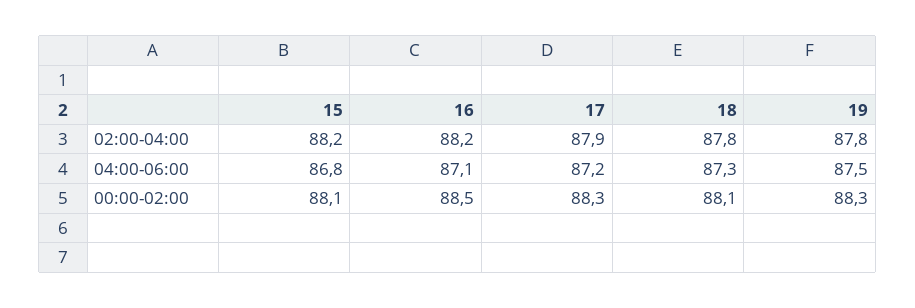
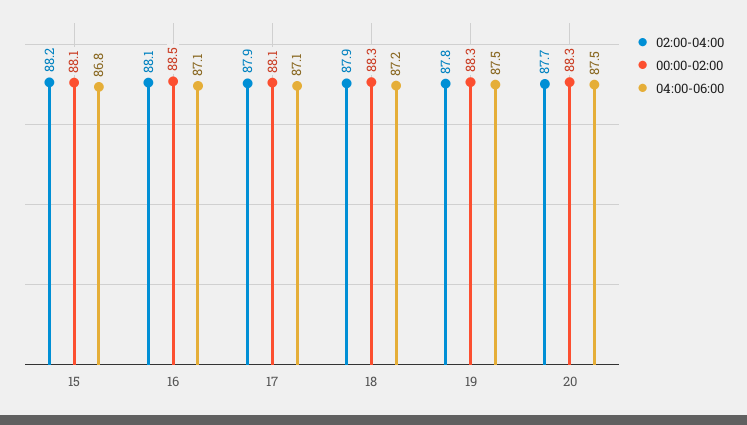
02:00-04:00, 16: 88.2 -> 88.1
02:00-04:00, 18: 87.8 -> 87.9
04:00-06:00, 17: 87.2 -> 87.1
04:00-06:00, 18: 87.3 -> 87.2
00:00-02:00, 17: 88.3 -> 88.1
00:00-02:00, 18: 88.1 -> 88.3
02:00-04:00, 20: none -> 87.7
00:00-02:00, 20: none -> 88.3
04:00-06:00, 20: none -> 87.5

